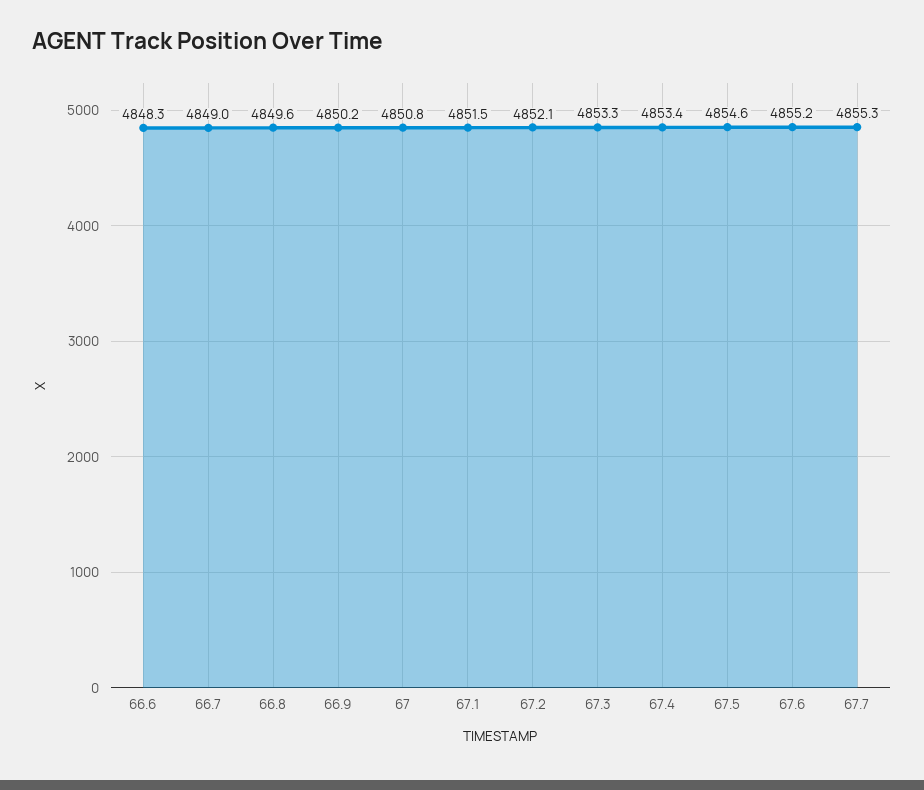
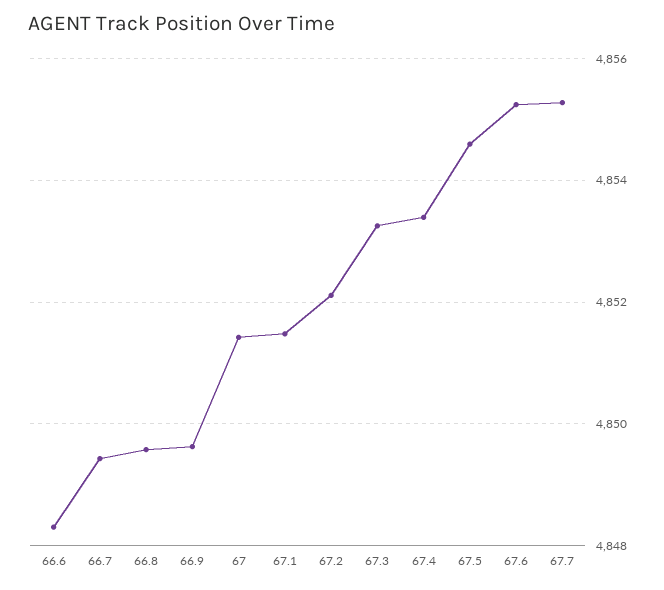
66.7: 4849 -> 4849.4
66.9: 4850.2 -> 4849.6
67: 4850.8 -> 4851.4

